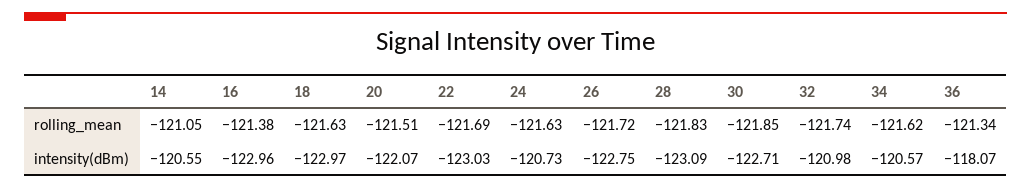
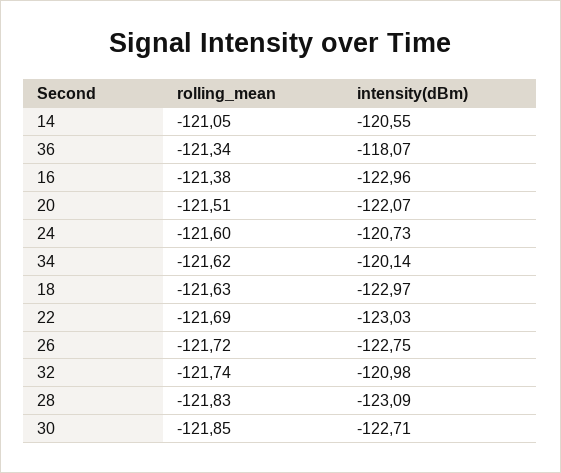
24, rolling_mean: -121.63 -> -121.6
34, intensity(dBm): -120.57 -> -120.14

